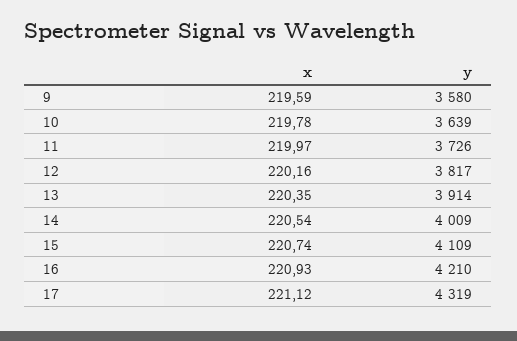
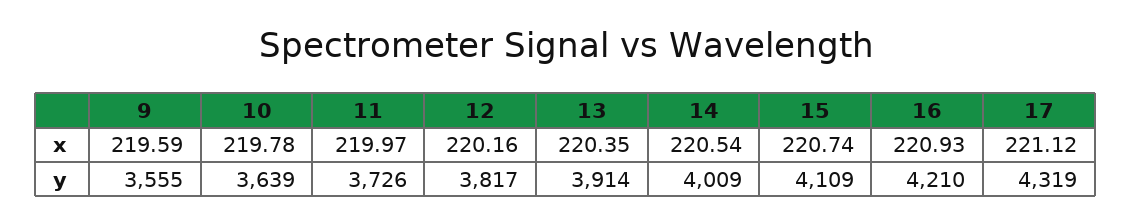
y, 9: 3580 -> 3555

